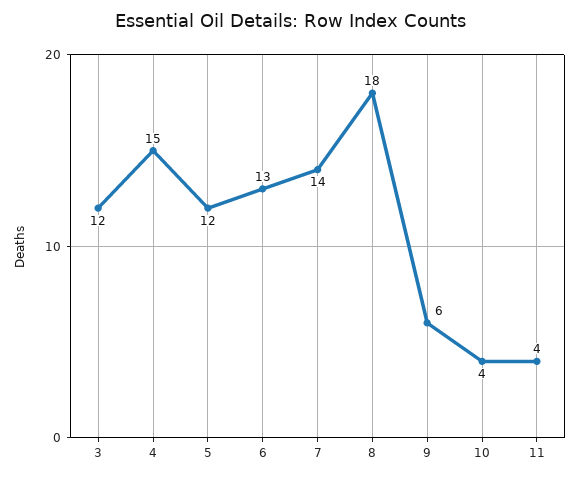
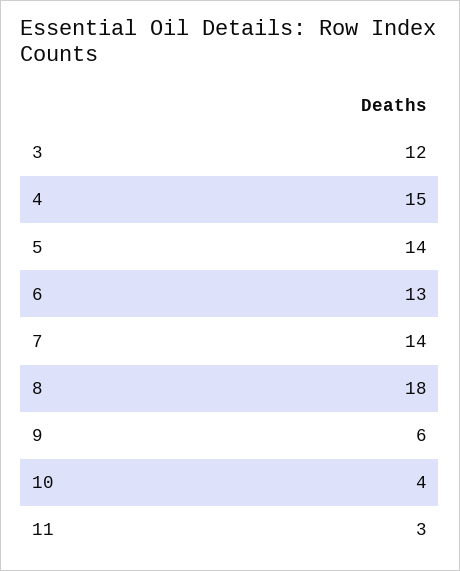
5: 12 -> 14
11: 4 -> 3

